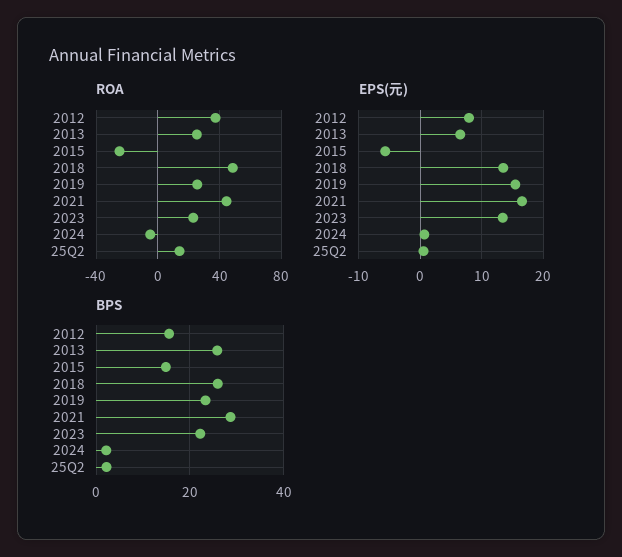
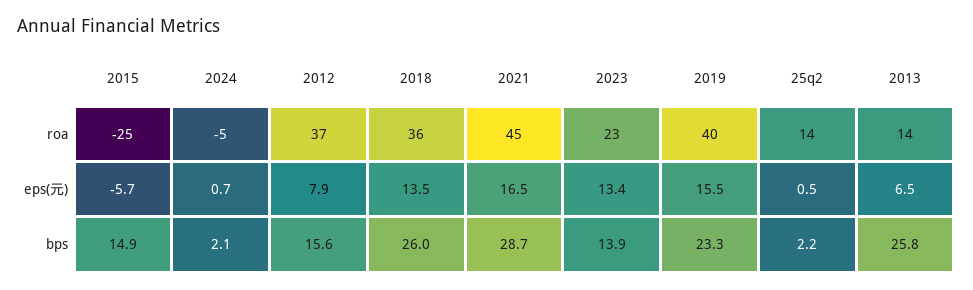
ROA, 2013: 25 -> 14
ROA, 2018: 50 -> 36
ROA, 2019: 25 -> 40
BPS, 2023: 22 -> 13.9

